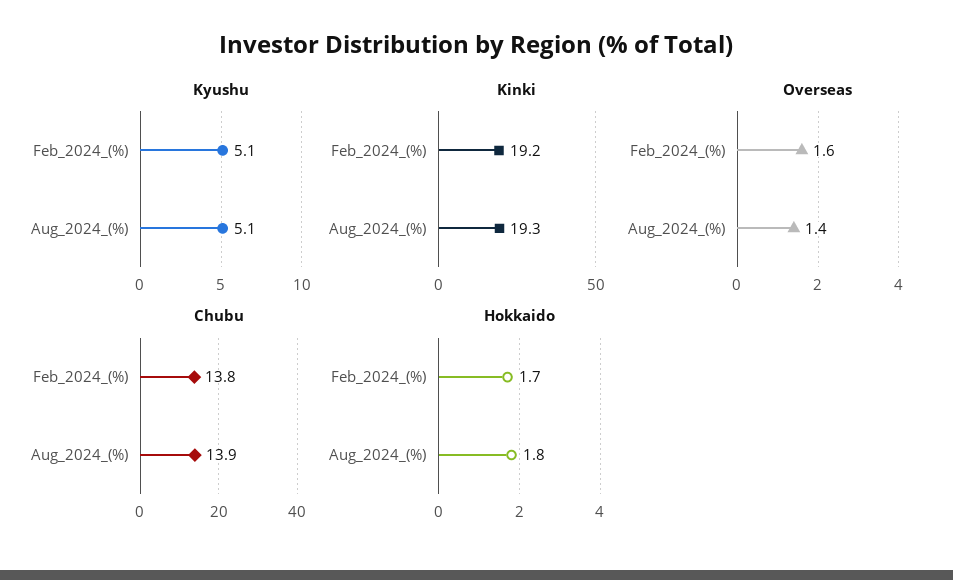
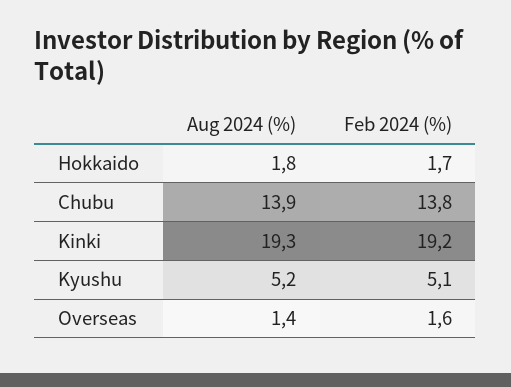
Kyushu, Aug_2024_(%): 5.1 -> 5.2

